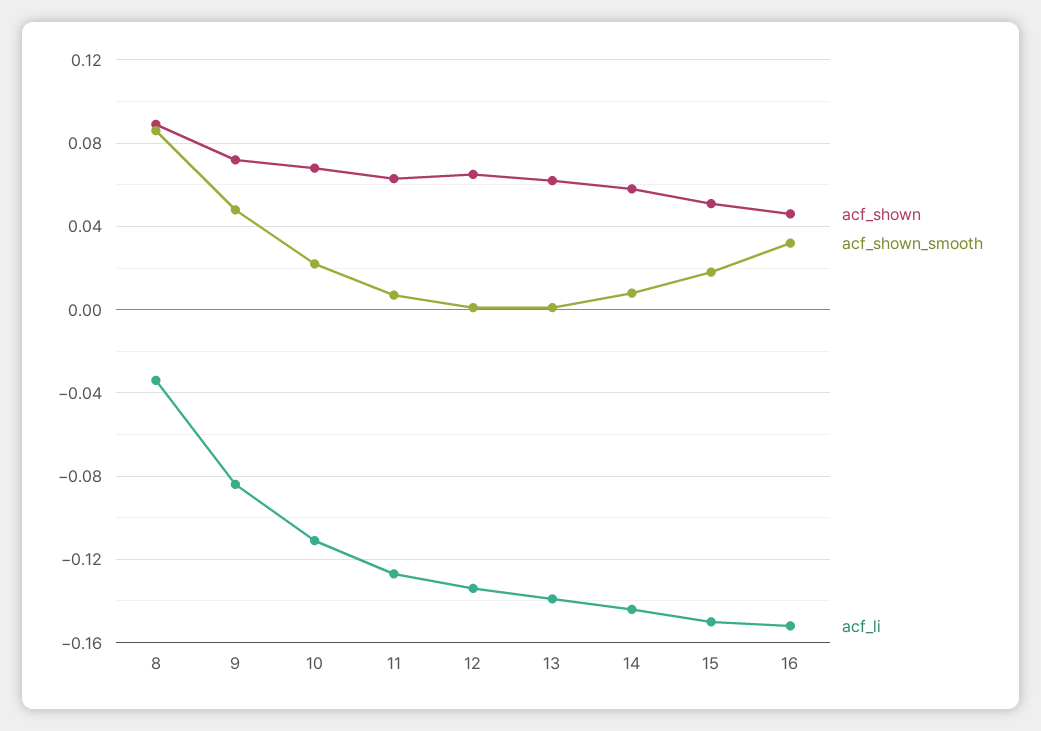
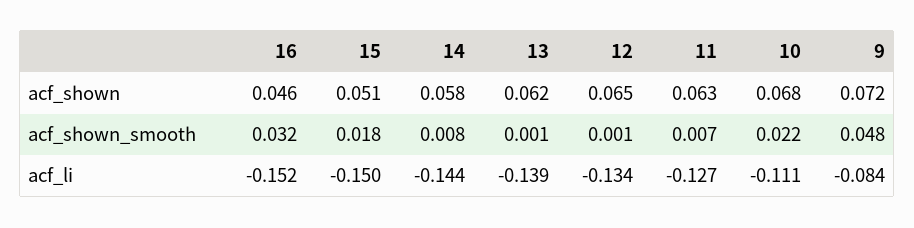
acf_shown, 8: 0.09 -> none
acf_shown_smooth, 8: 0.085 -> none
acf_li, 8: -0.035 -> none

